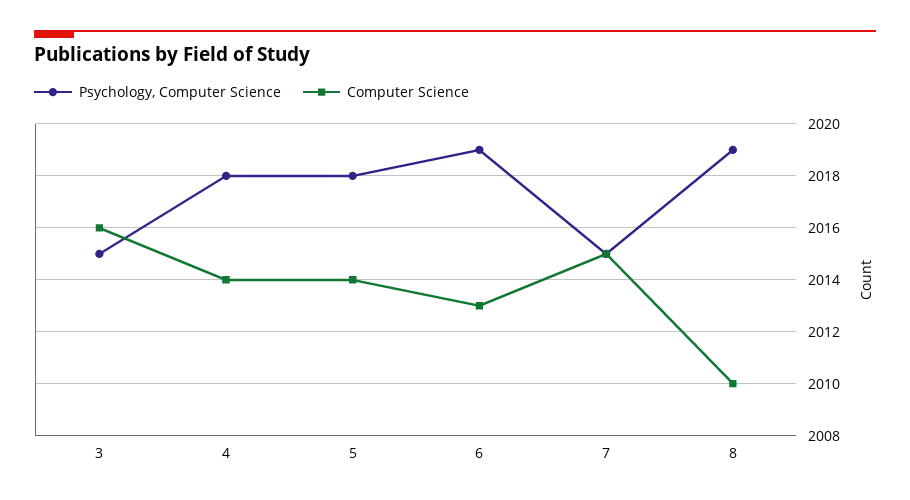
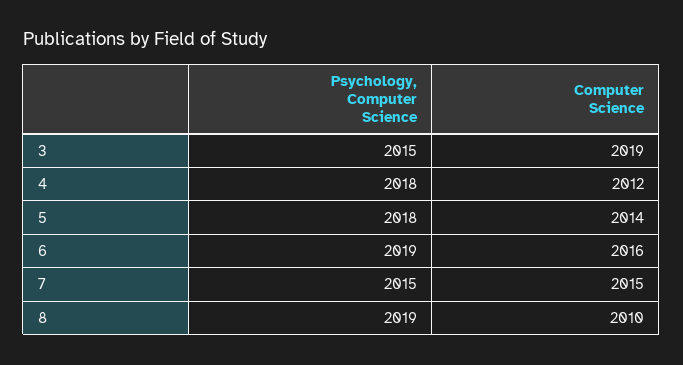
Computer Science, 3: 2016 -> 2019
Computer Science, 4: 2014 -> 2012
Computer Science, 6: 2013 -> 2016

